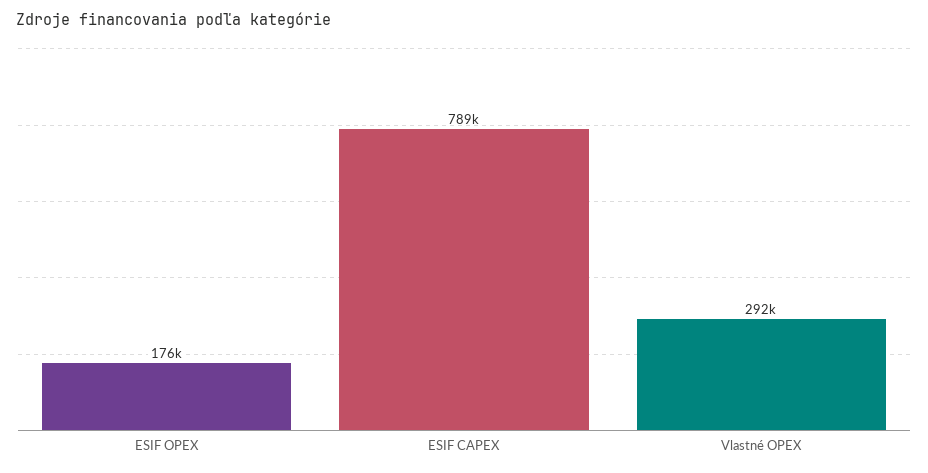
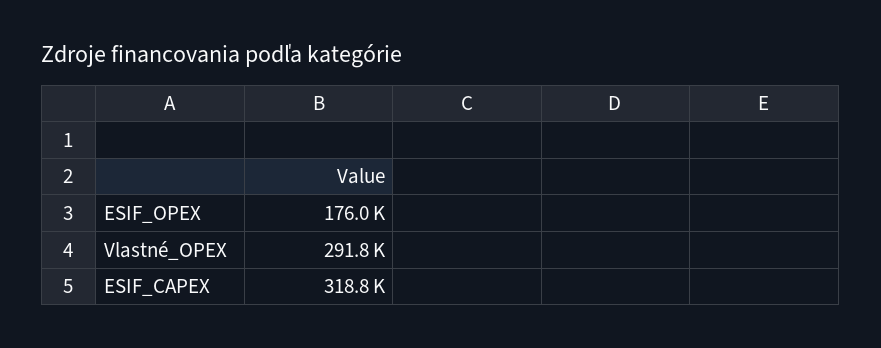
ESIF CAPEX: 789000 -> 318800

